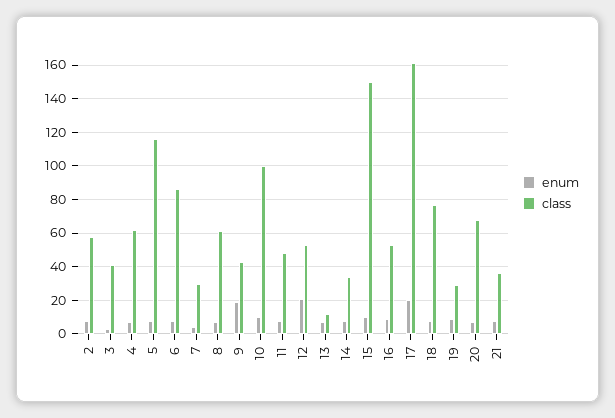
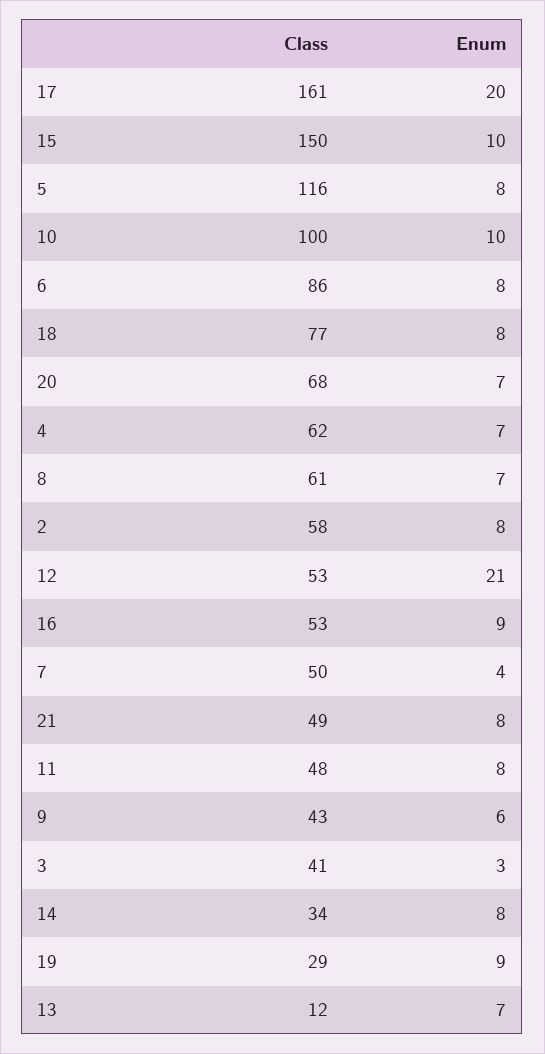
class, 7: 30 -> 50
enum, 9: 20 -> 6
class, 21: 35 -> 49

